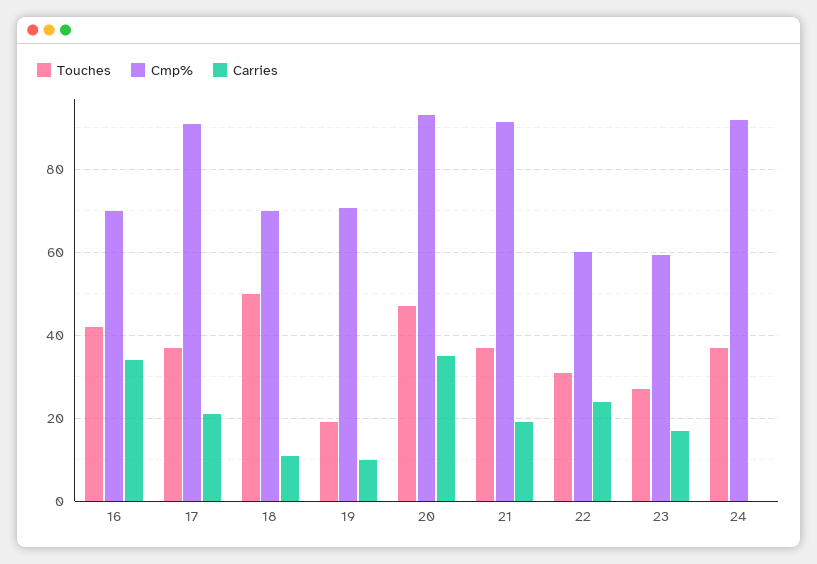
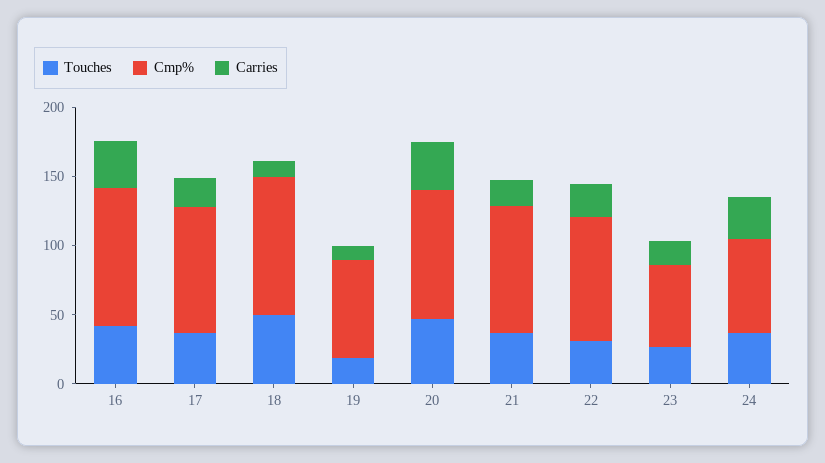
Cmp%, 16: 70 -> 100
Cmp%, 18: 70 -> 100
Cmp%, 22: 60 -> 90
Cmp%, 24: 92 -> 70
Carries, 24: 0 -> 30

